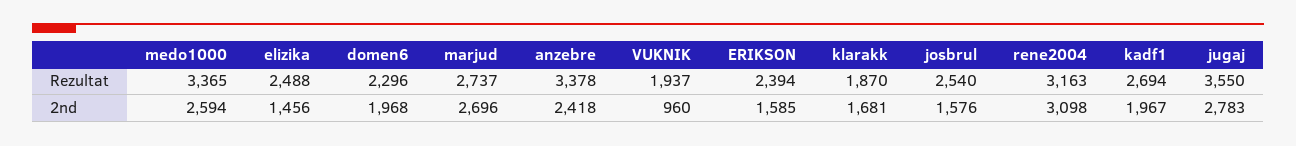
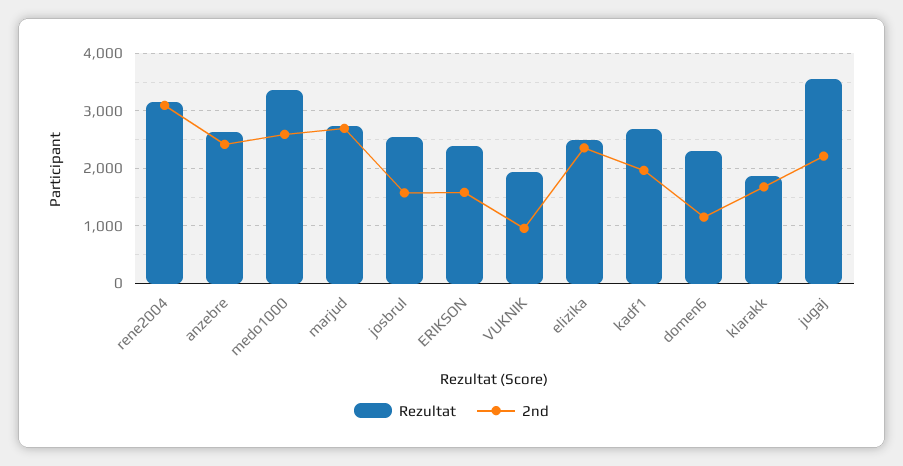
Rezultat, anzebre: 3378 -> 2600
2nd, elizika: 1456 -> 2400
2nd, domen6: 1968 -> 1200
2nd, jugaj: 2783 -> 2200

